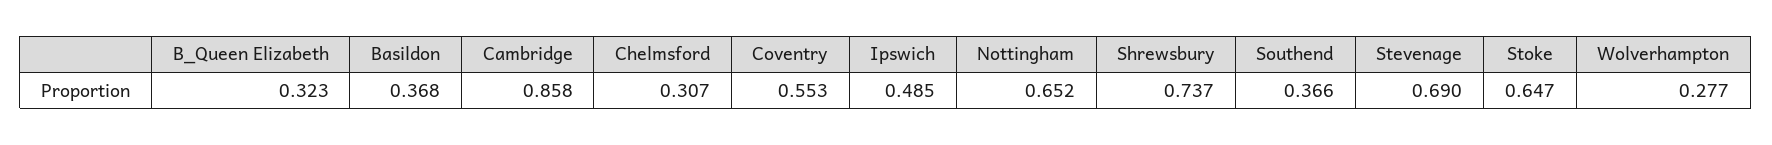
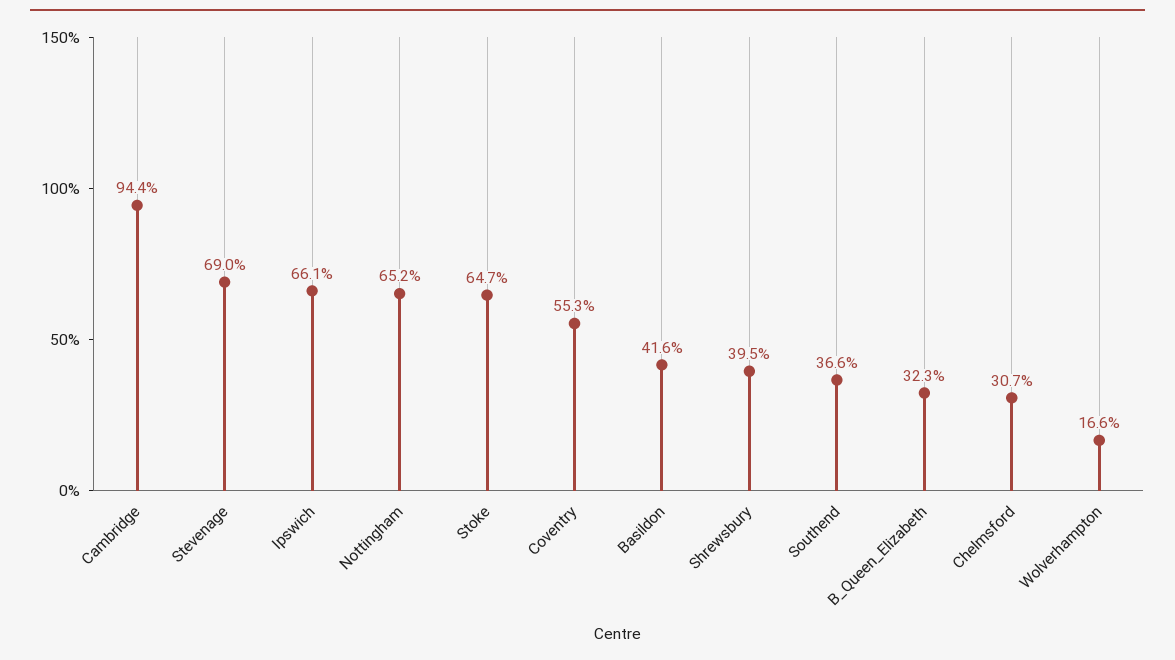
Basildon: 0.368 -> 0.416
Cambridge: 0.858 -> 0.944
Ipswich: 0.485 -> 0.661
Shrewsbury: 0.737 -> 0.395
Wolverhampton: 0.277 -> 0.166

